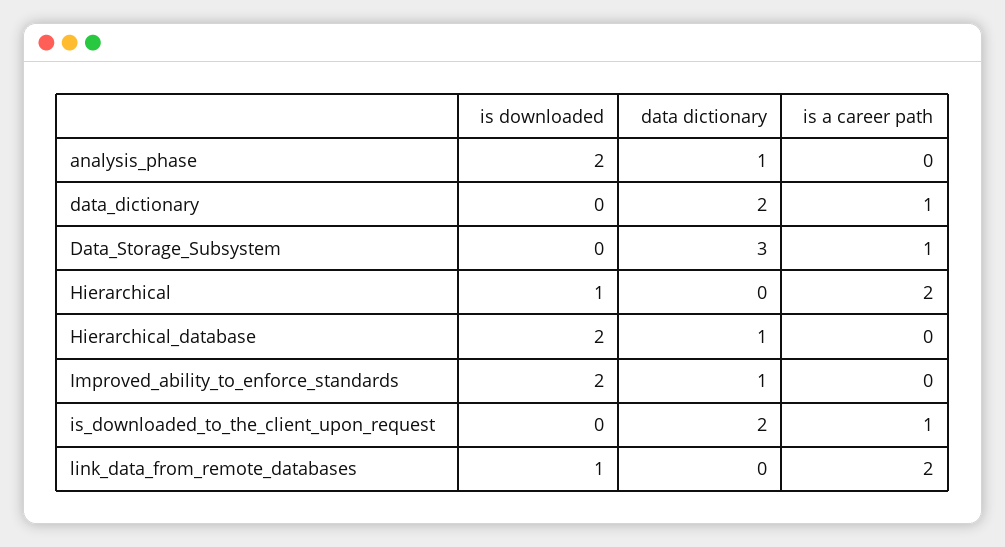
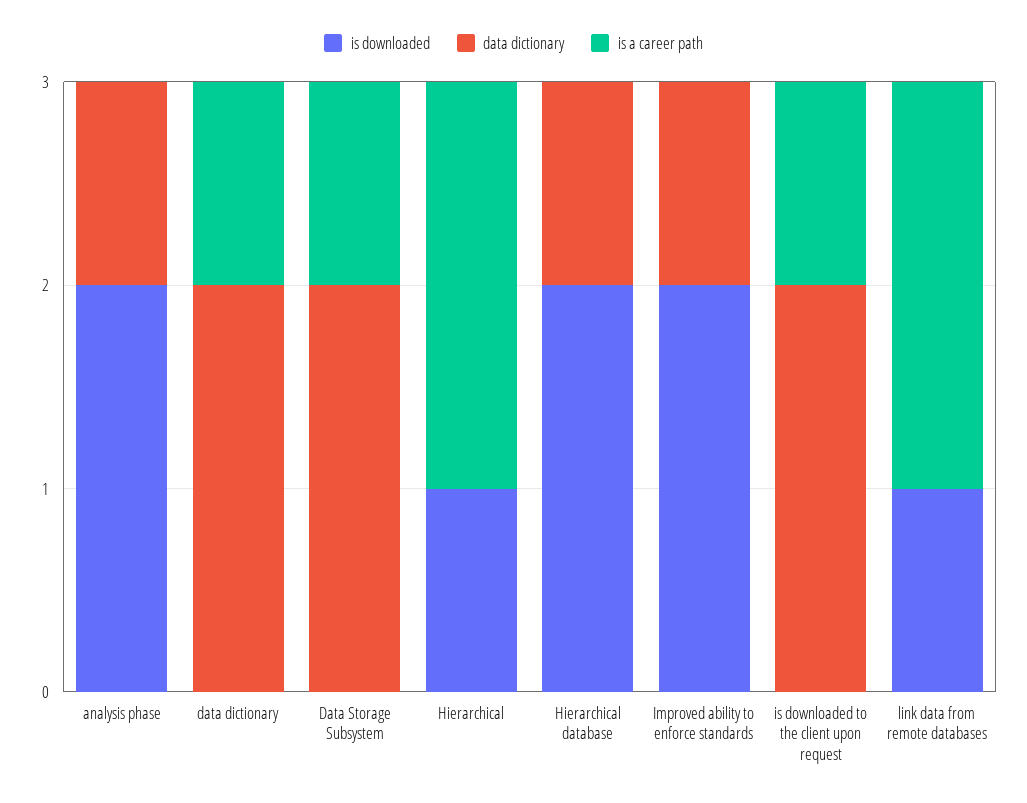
data dictionary, Data_Storage_Subsystem: 3 -> 2

